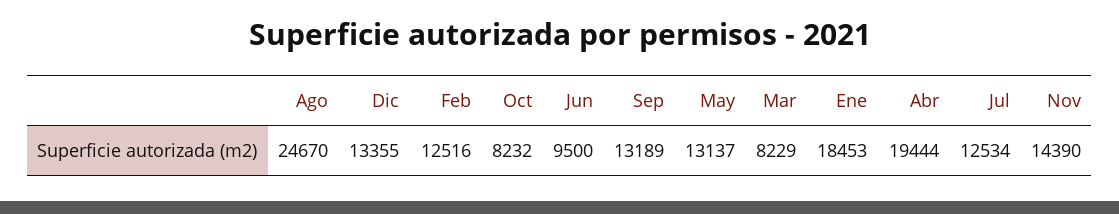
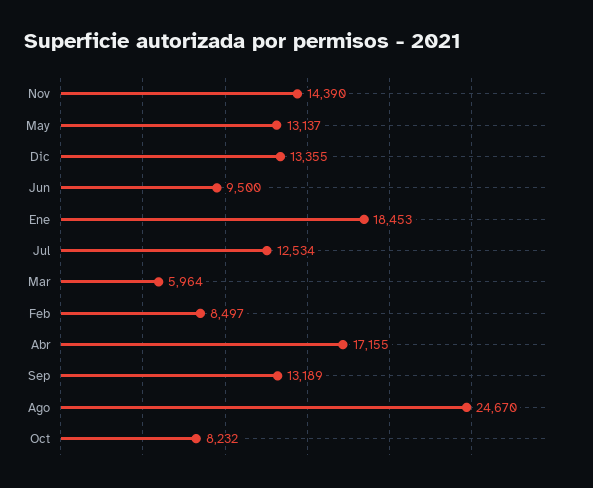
Feb: 12516 -> 8497
Mar: 8229 -> 5964
Abr: 19444 -> 17155

